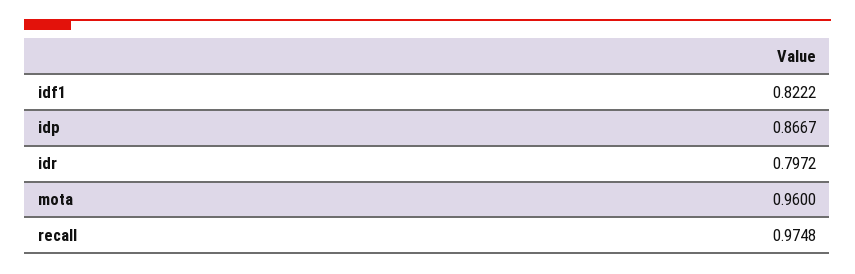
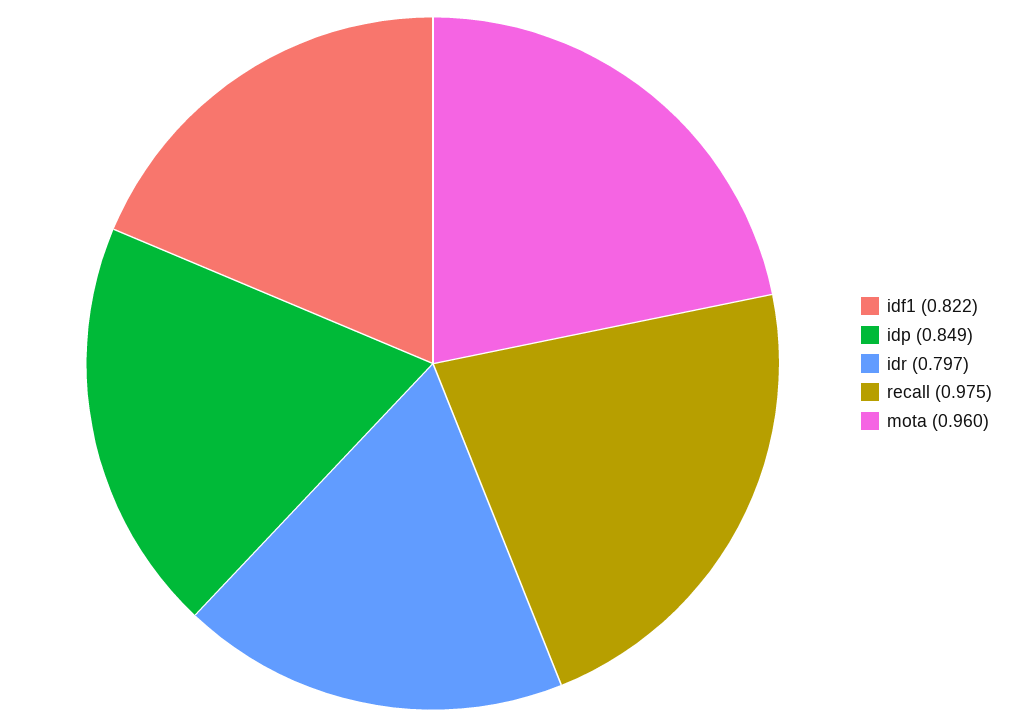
idp: 0.8667 -> 0.849

